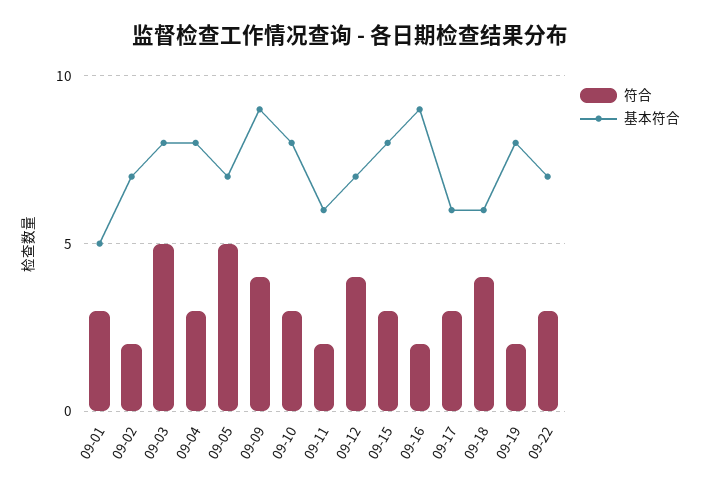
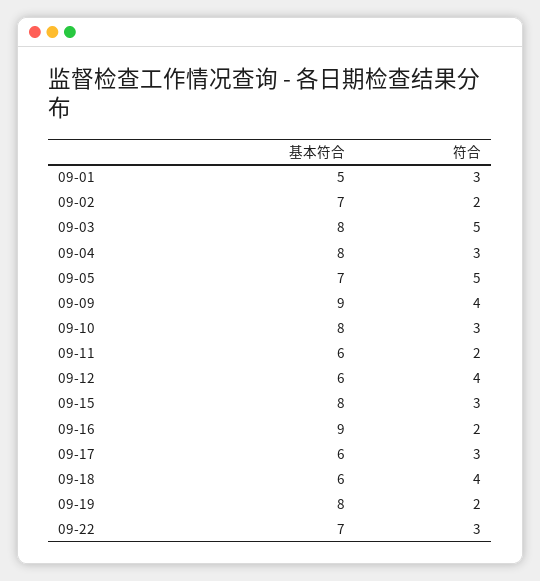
基本符合, 09-12: 7 -> 6

